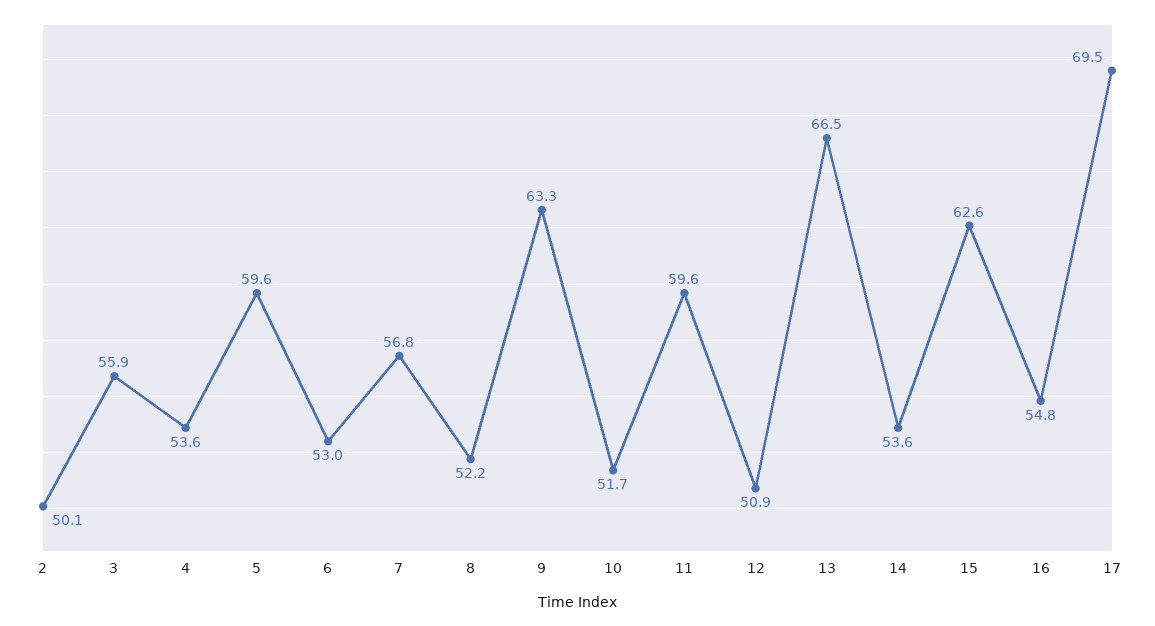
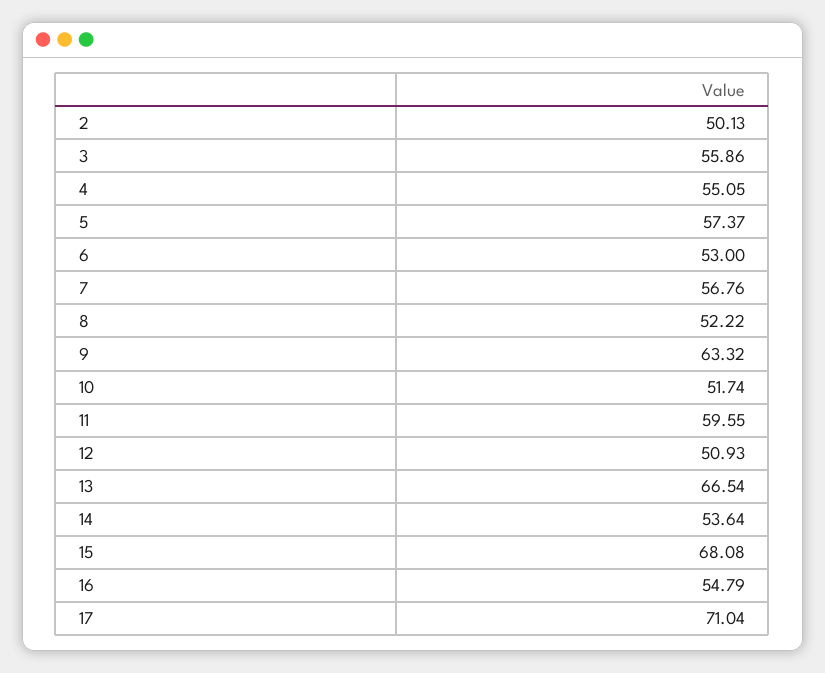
4: 53.6 -> 55.05
5: 59.6 -> 57.37
15: 62.6 -> 68.08
17: 69.5 -> 71.04

